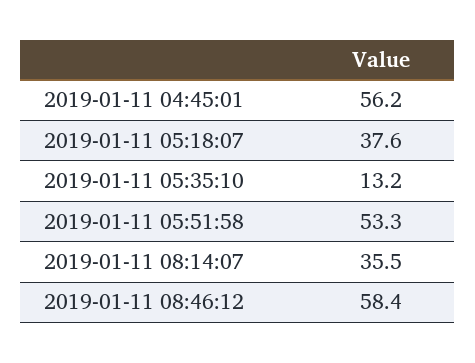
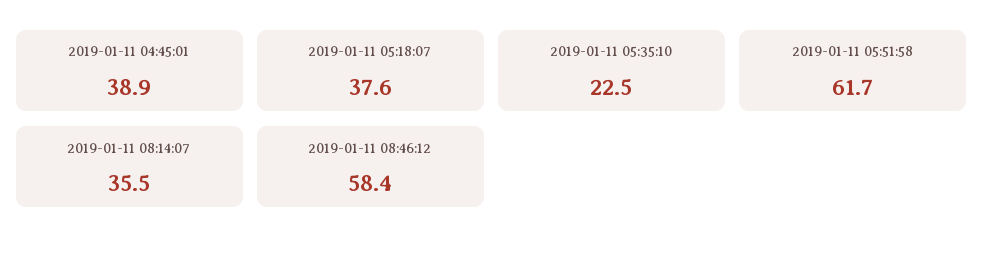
2019-01-11 04:45:01: 56.2 -> 38.9
2019-01-11 05:35:10: 13.2 -> 22.5
2019-01-11 05:51:58: 53.3 -> 61.7

